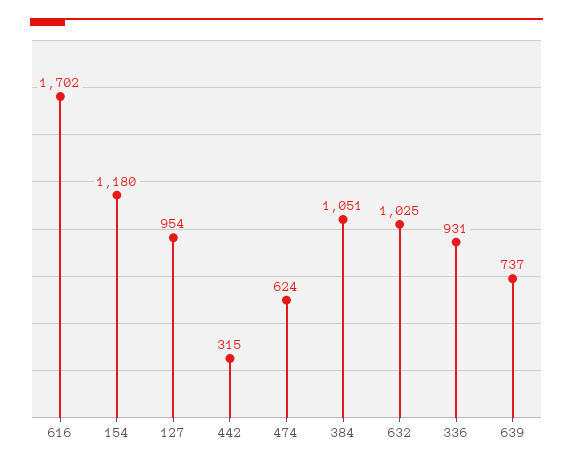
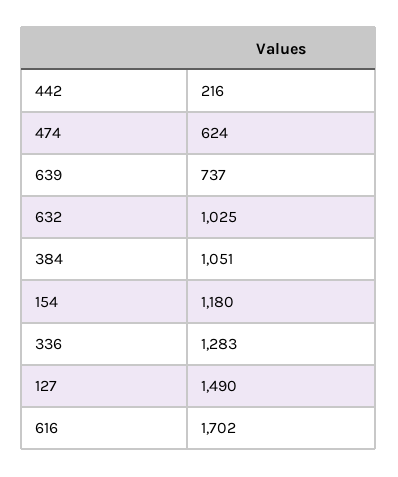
127: 954 -> 1490
442: 315 -> 216
336: 931 -> 1283

